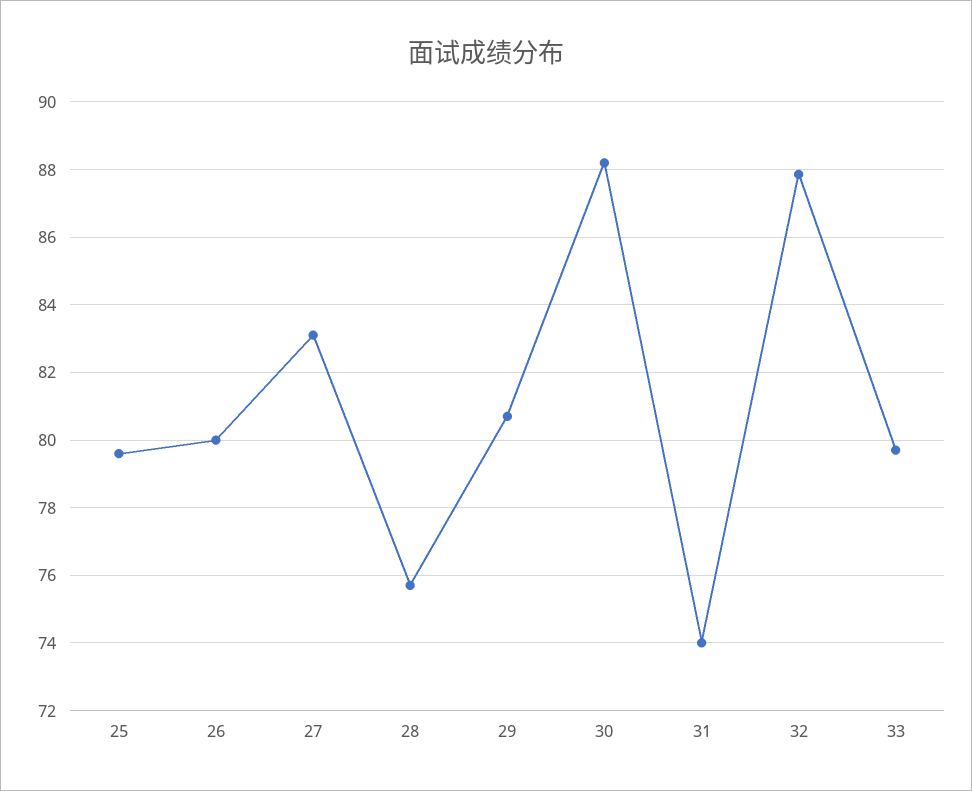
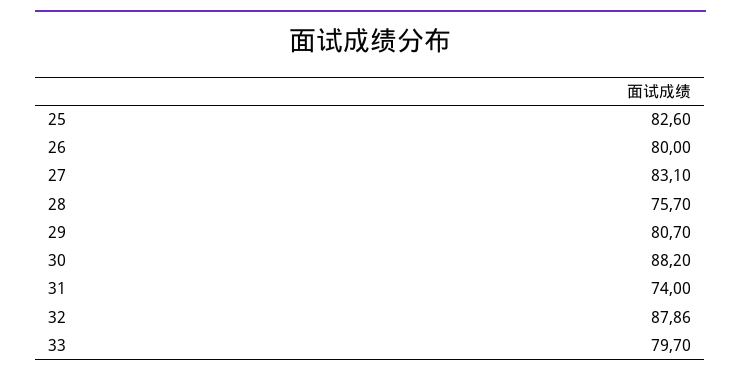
25: 79.6 -> 82.6

